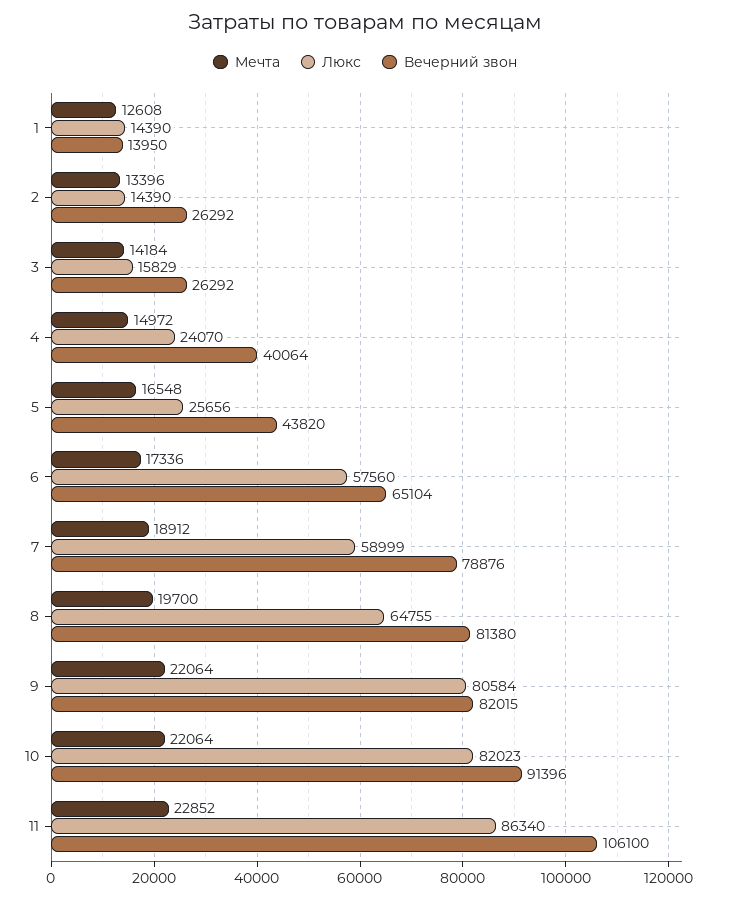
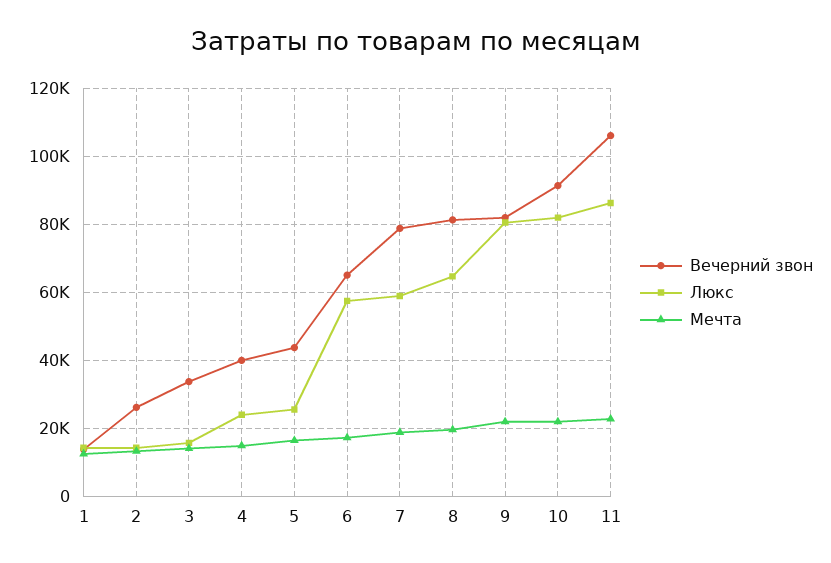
Вечерний звон, 3: 26292 -> 34000

